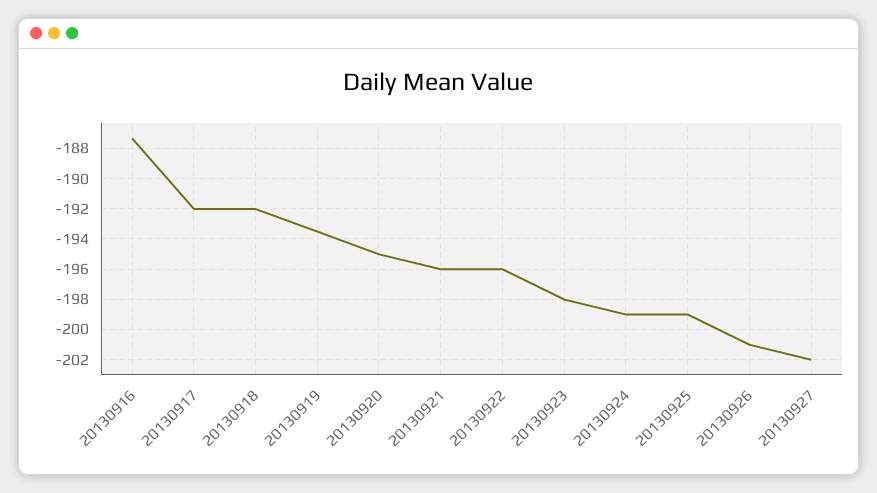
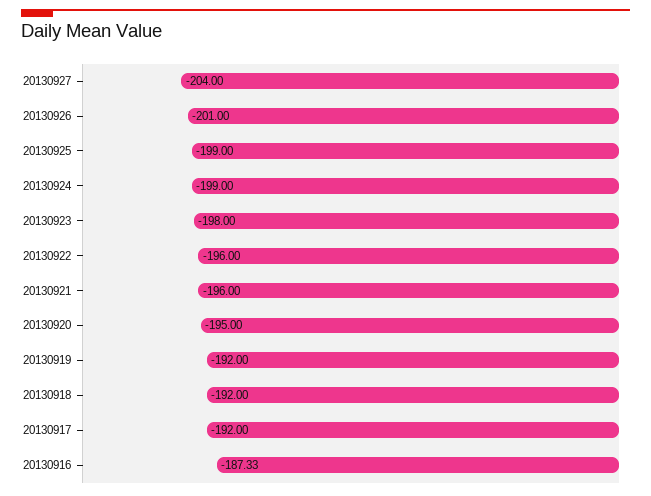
20130919: -193.5 -> -192
20130927: -202 -> -204

